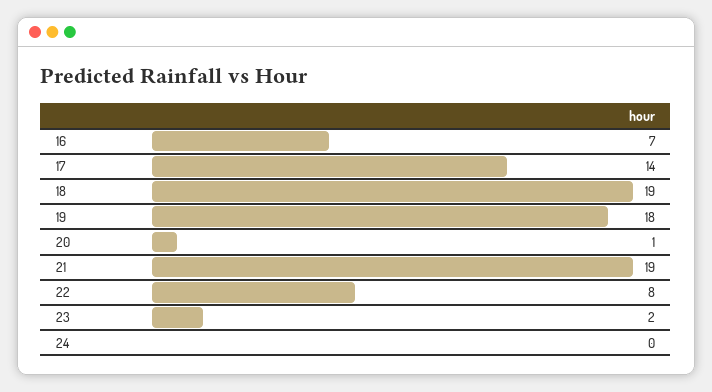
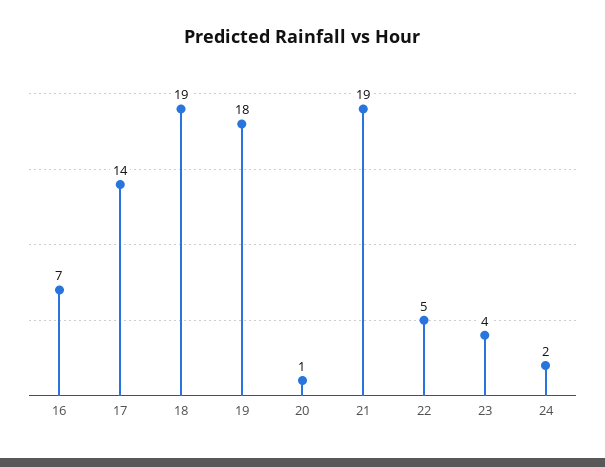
22: 8 -> 5
23: 2 -> 4
24: 0 -> 2

